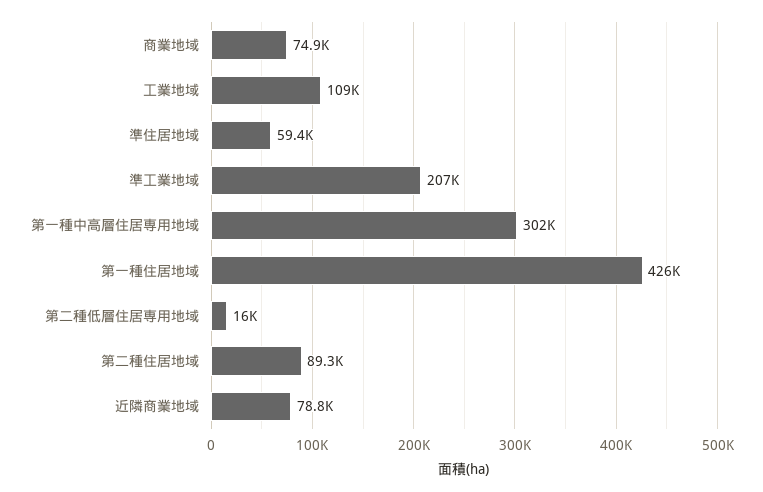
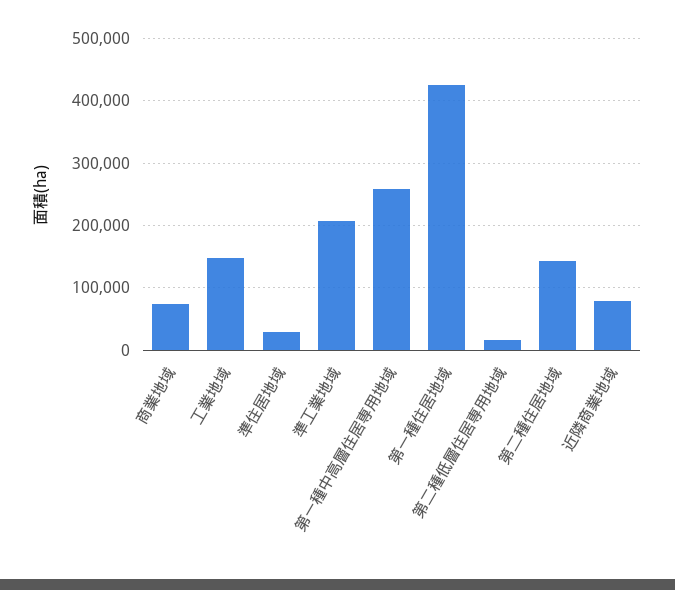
工業地域: 109000 -> 150000
準住居地域: 59400 -> 30000
第一種中高層住居専用地域: 302000 -> 260000
第二種住居地域: 89300 -> 140000

